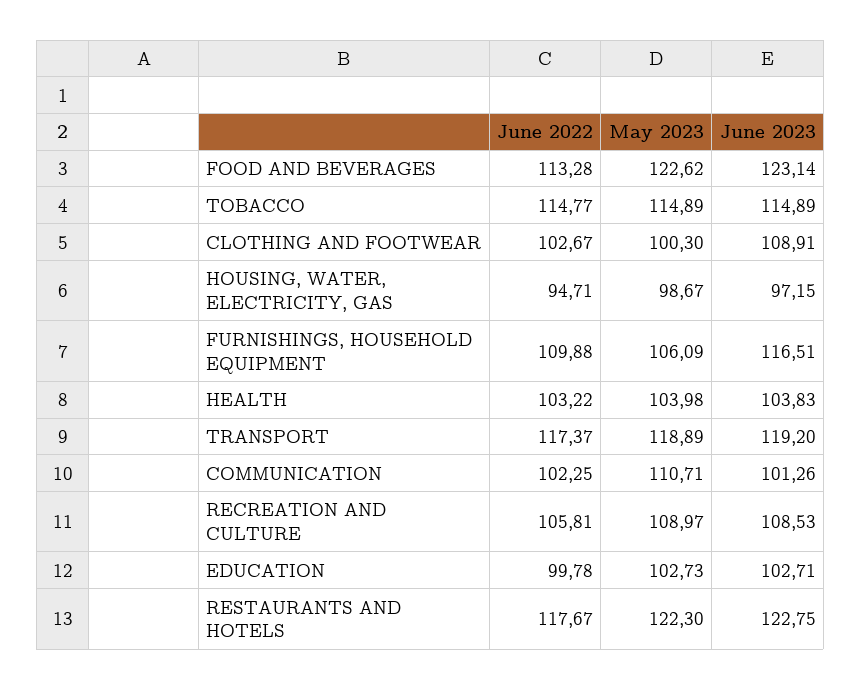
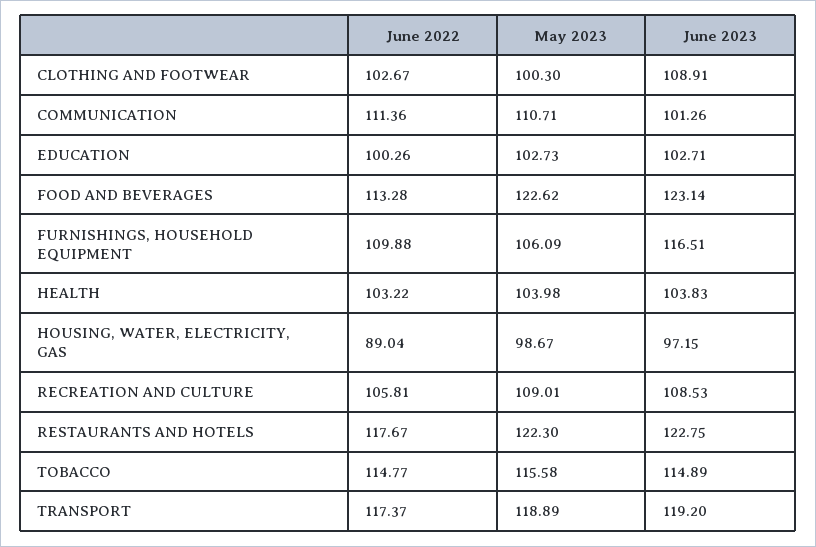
May 2023, TOBACCO: 114.89 -> 115.58
June 2022, HOUSING, WATER, ELECTRICITY, GAS: 94.71 -> 89.04
June 2022, COMMUNICATION: 102.25 -> 111.36
May 2023, RECREATION AND CULTURE: 108.97 -> 109.01
June 2022, EDUCATION: 99.78 -> 100.26

